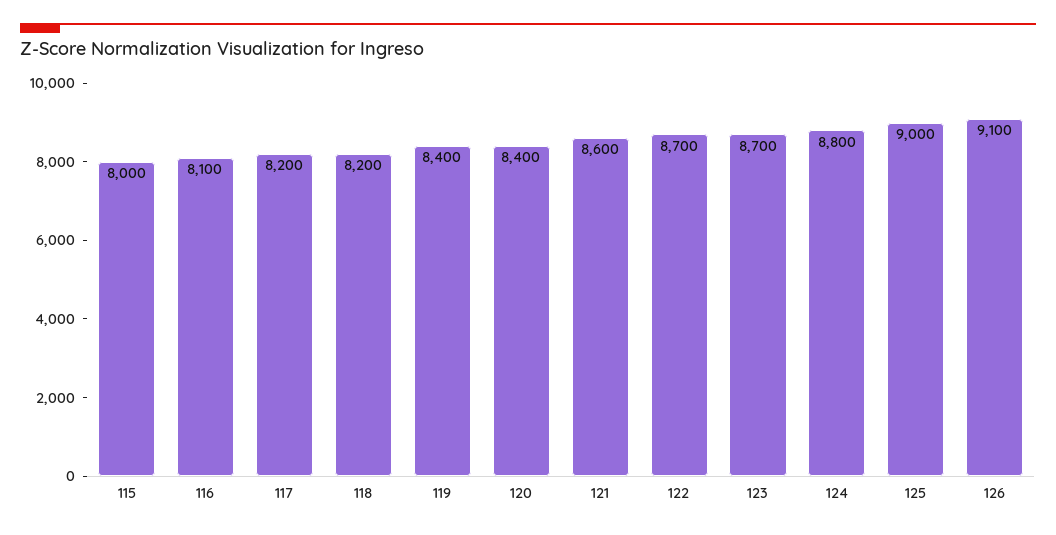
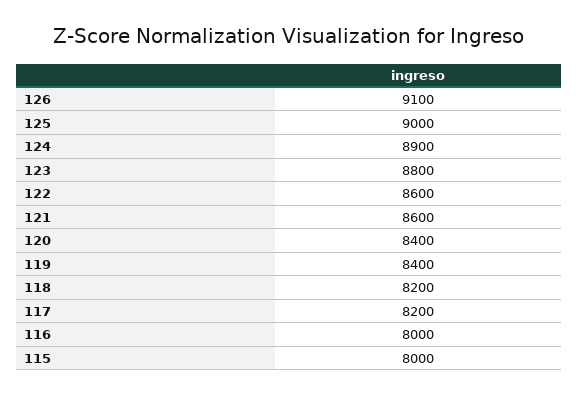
116: 8100 -> 8000
122: 8700 -> 8600
123: 8700 -> 8800
124: 8800 -> 8900

